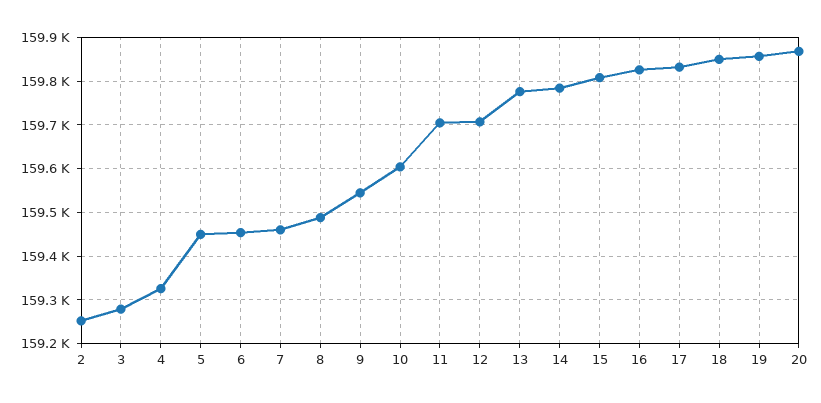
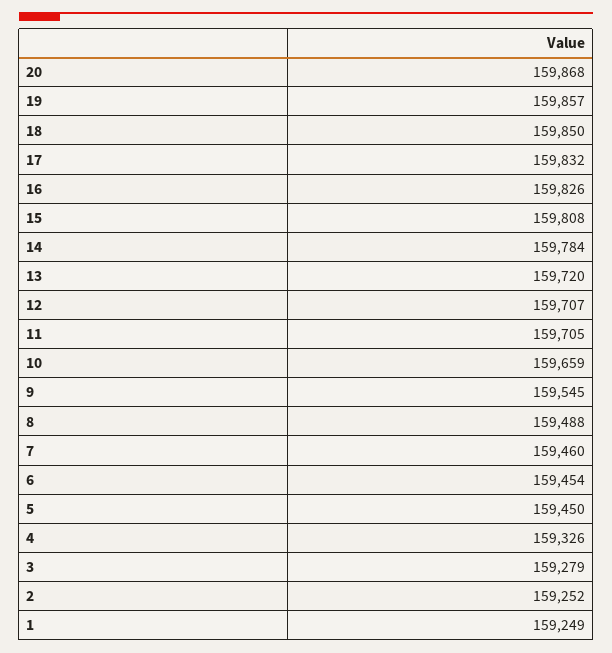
10: 159600 -> 159659
13: 159780 -> 159720
1: none -> 159249

